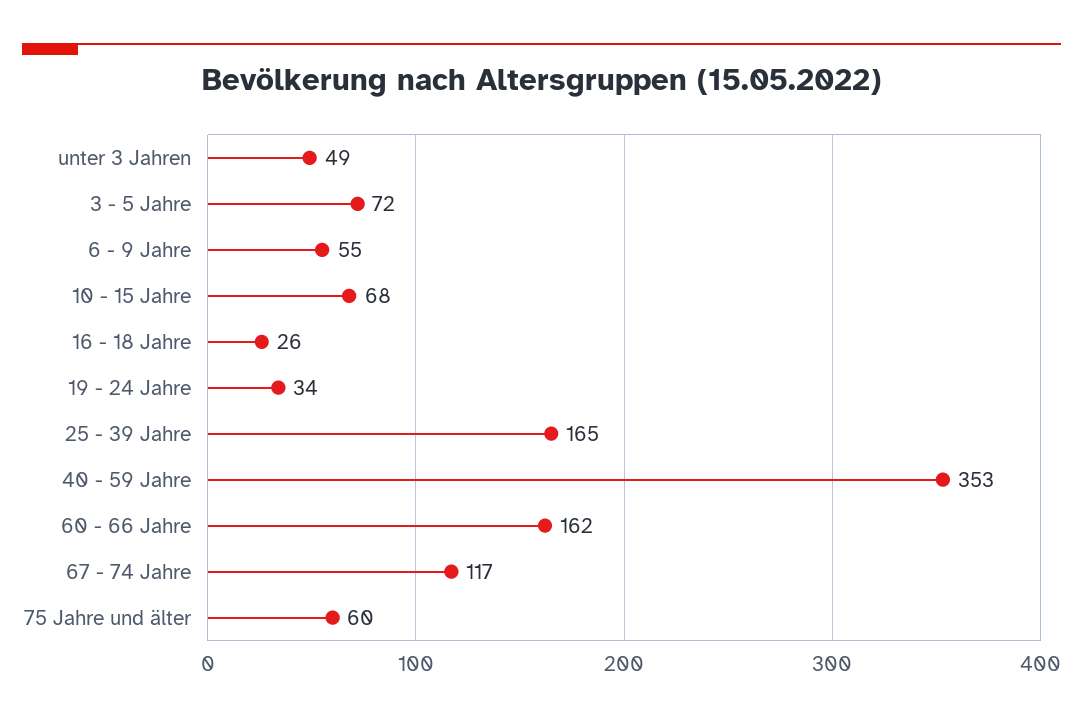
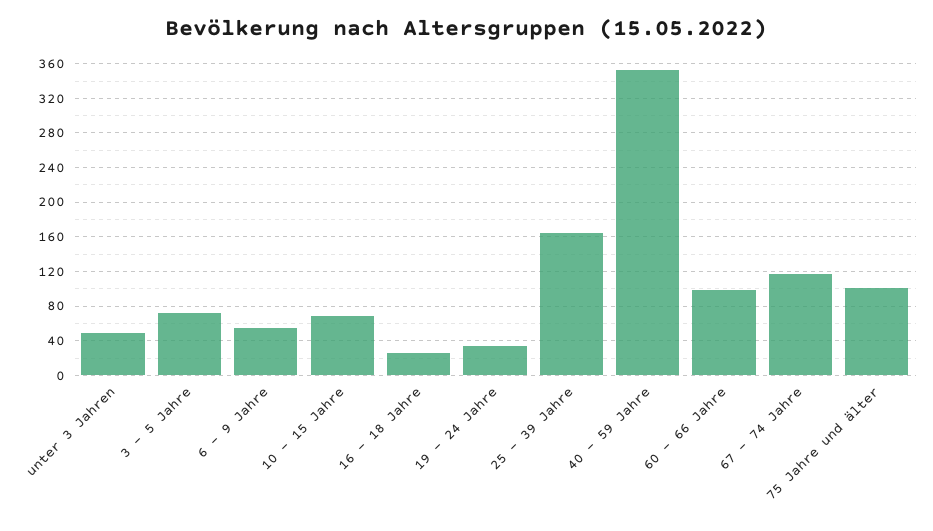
60 - 66 Jahre: 162 -> 100
75 Jahre und älter: 60 -> 100

